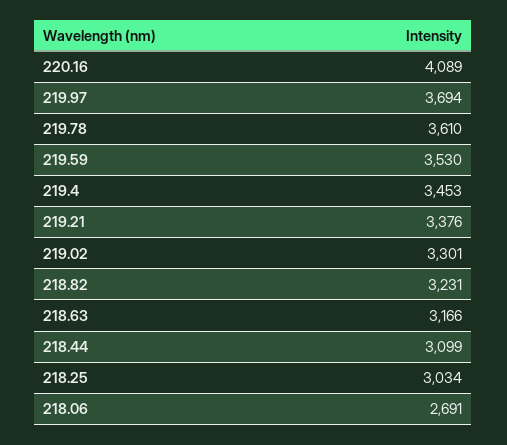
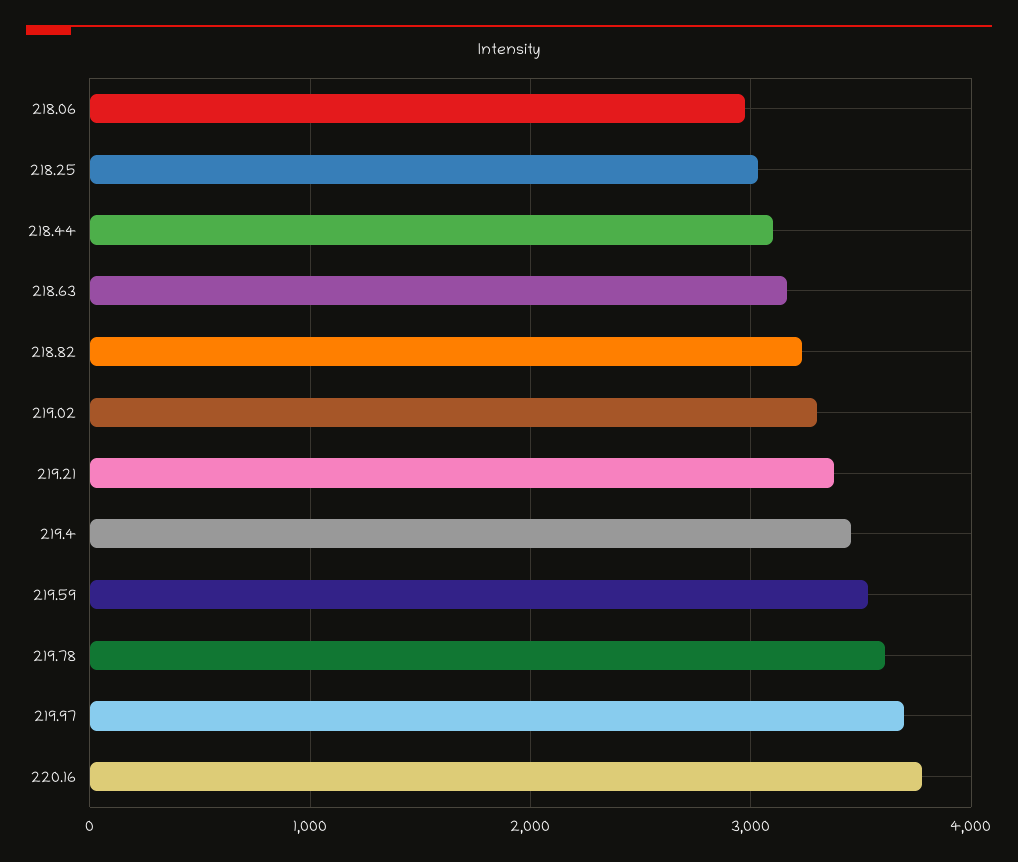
220.16: 4089 -> 3800
218.06: 2691 -> 3000

